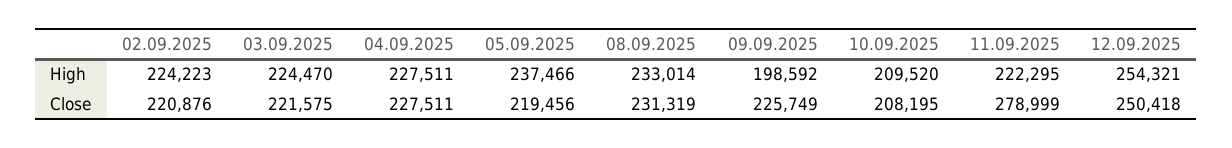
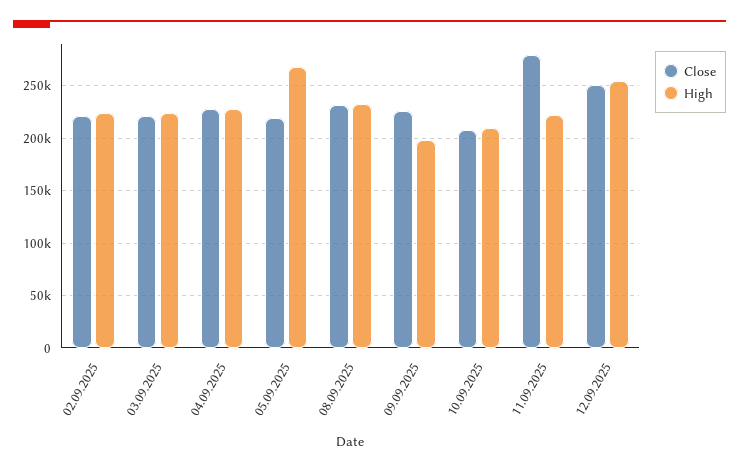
High, 05.09.2025: 237466 -> 270000

